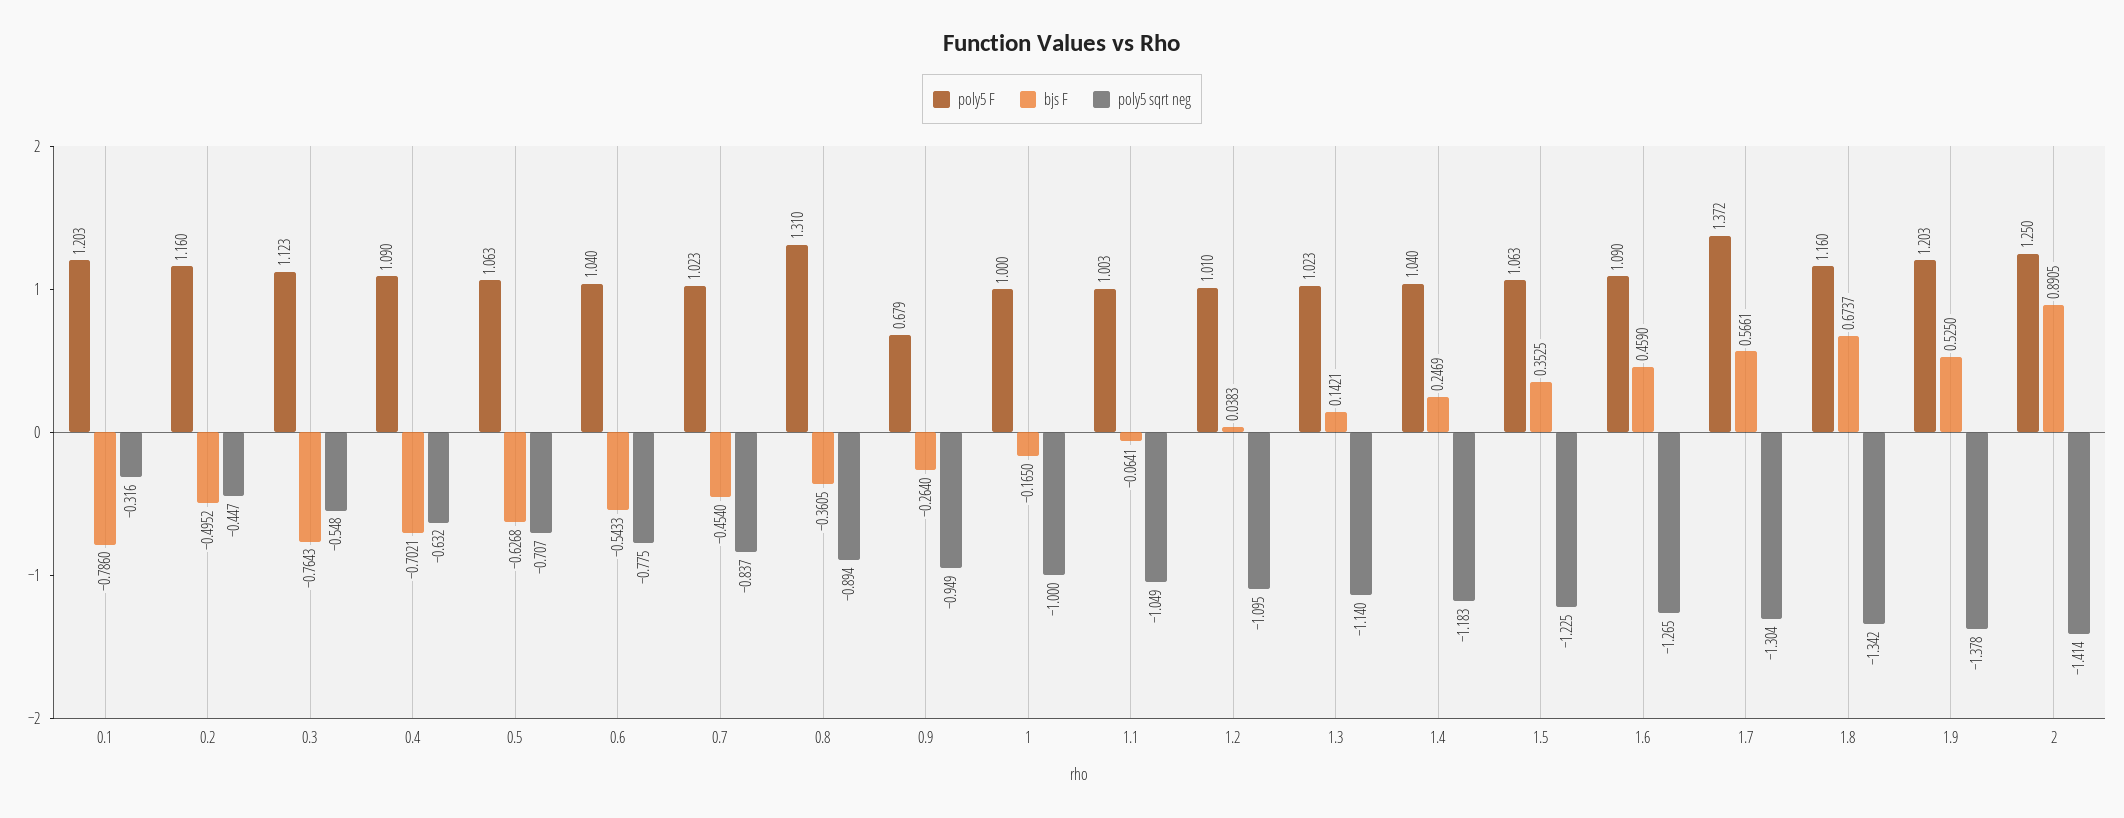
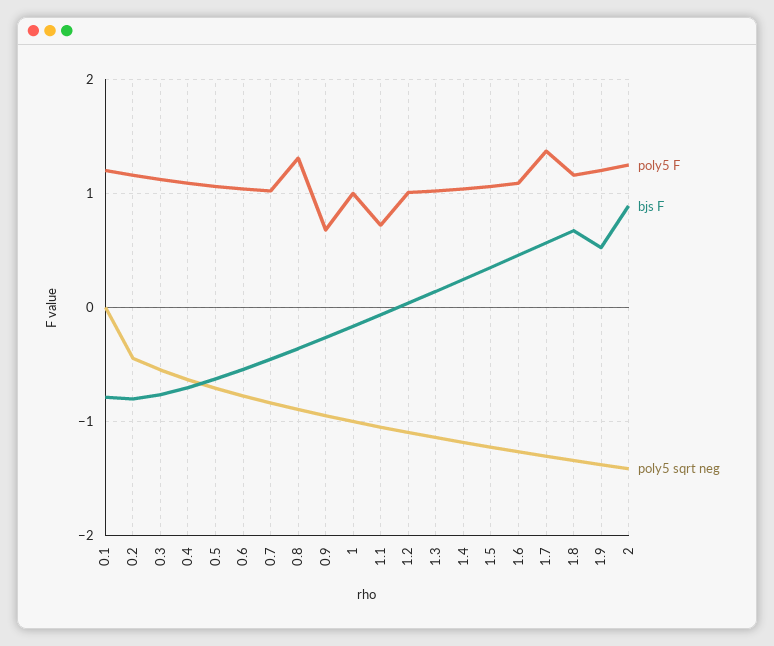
poly5 sqrt neg, 0.1: -0.316 -> 0
bjs F, 0.2: -0.4952 -> -0.8
poly5 F, 1.1: 1.003 -> 0.7

